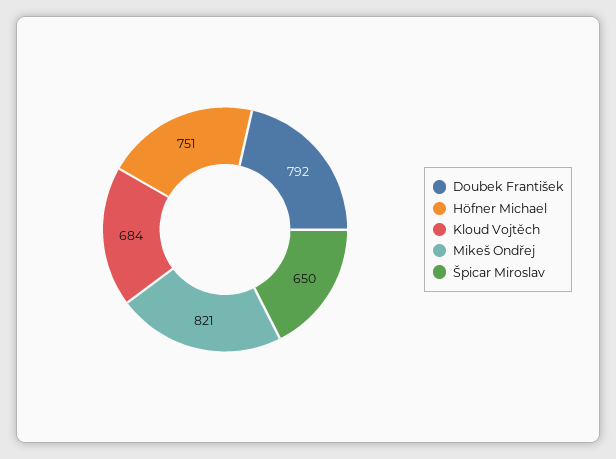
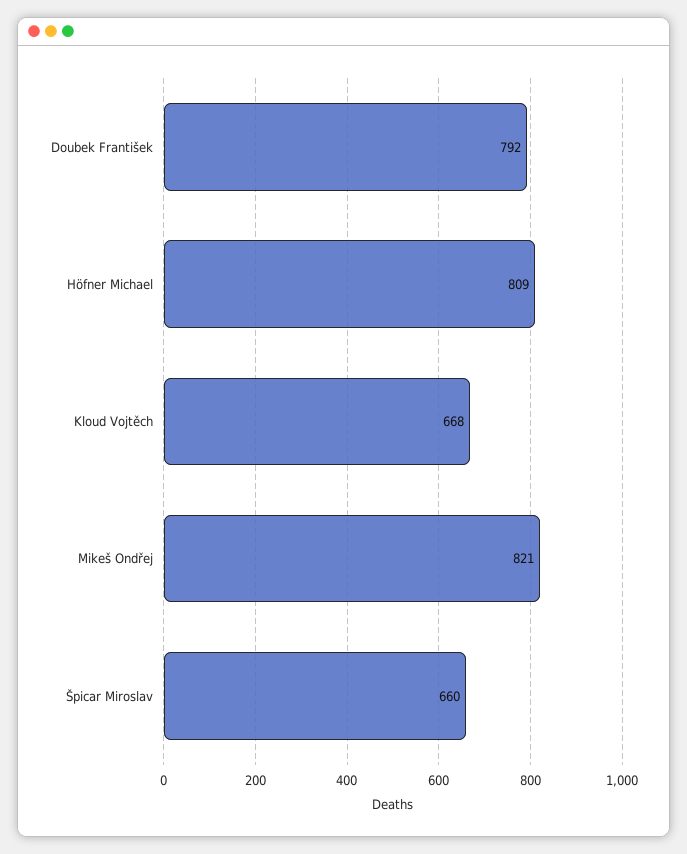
Höfner Michael: 751 -> 809
Kloud Vojtěch: 684 -> 668
Špicar Miroslav: 650 -> 660

